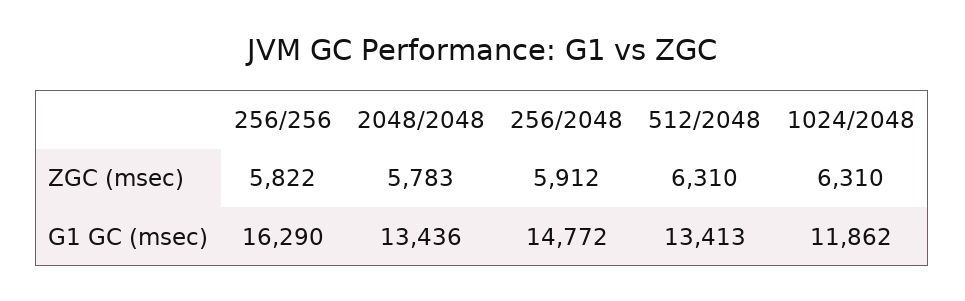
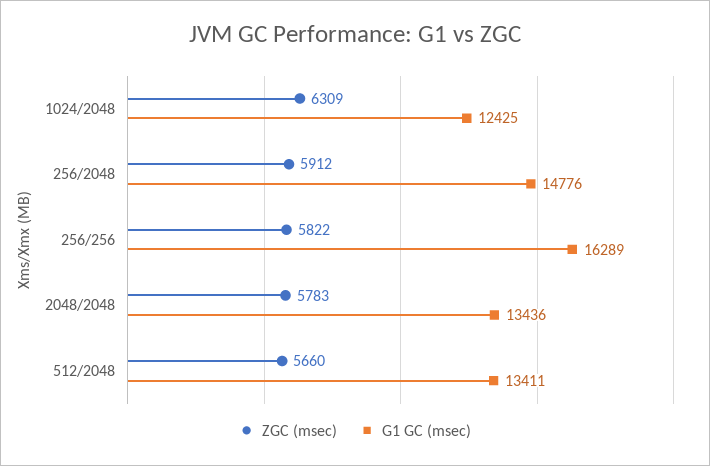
ZGC (msec), 512/2048: 6310 -> 5660
ZGC (msec), 1024/2048: 6310 -> 6309
G1 GC (msec), 256/256: 16290 -> 16289
G1 GC (msec), 256/2048: 14772 -> 14776
G1 GC (msec), 512/2048: 13413 -> 13411
G1 GC (msec), 1024/2048: 11862 -> 12425

